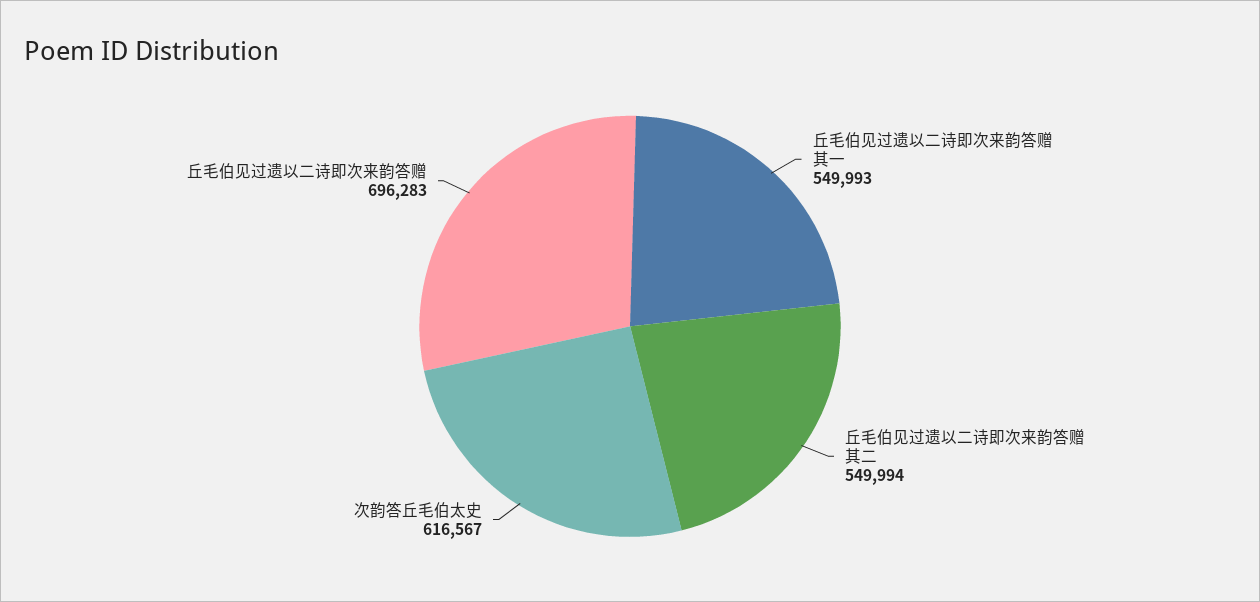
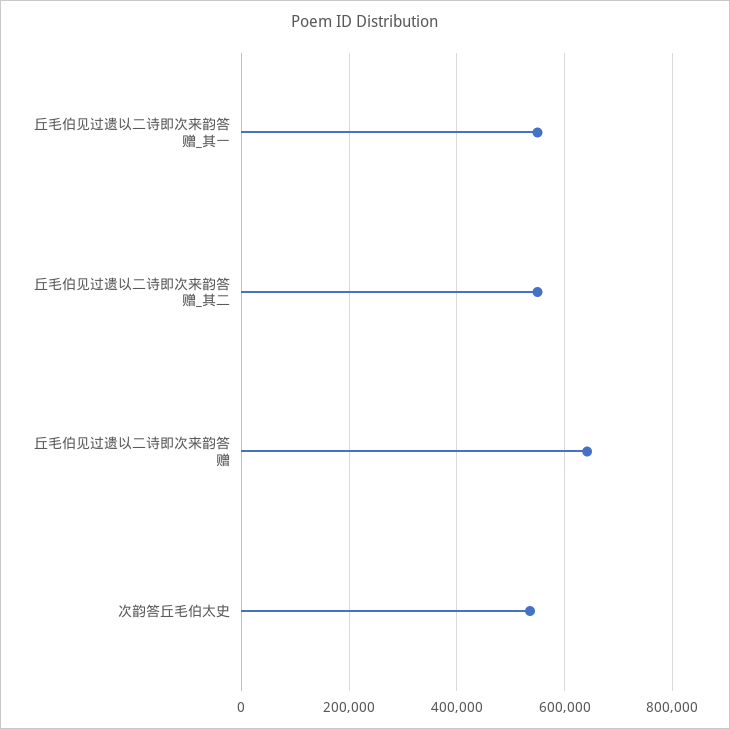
次韵答丘毛伯太史: 616567 -> 540000
丘毛伯见过遗以二诗即次来韵答赠: 696283 -> 640000

